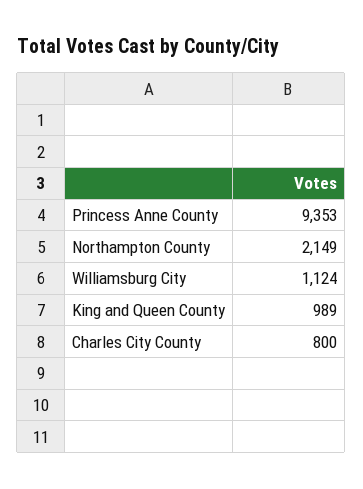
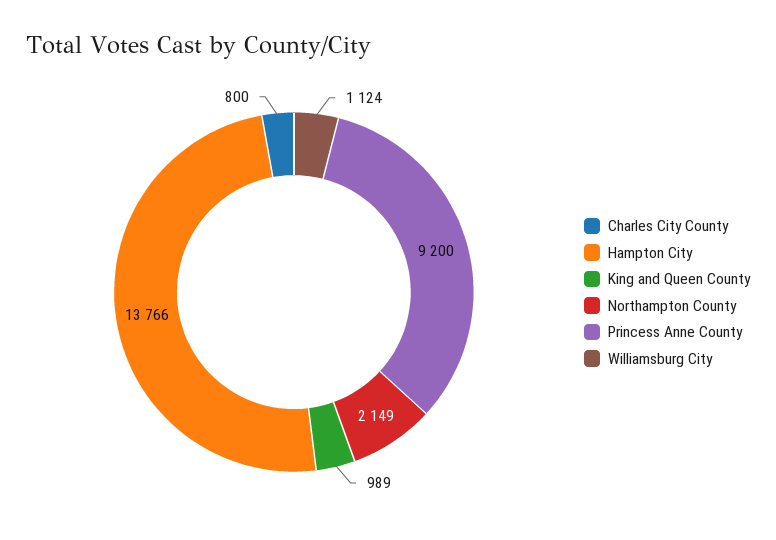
Princess Anne County: 9353 -> 9200
Hampton City: none -> 13766

